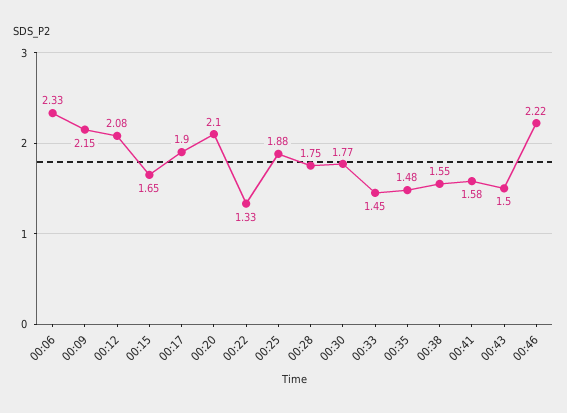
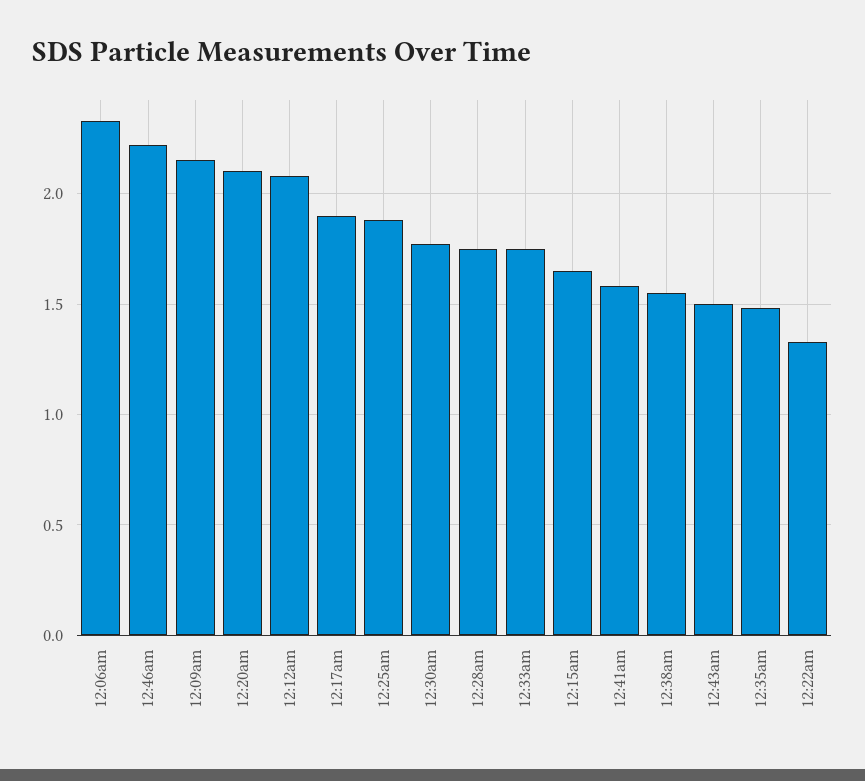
00:33: 1.45 -> 1.75

